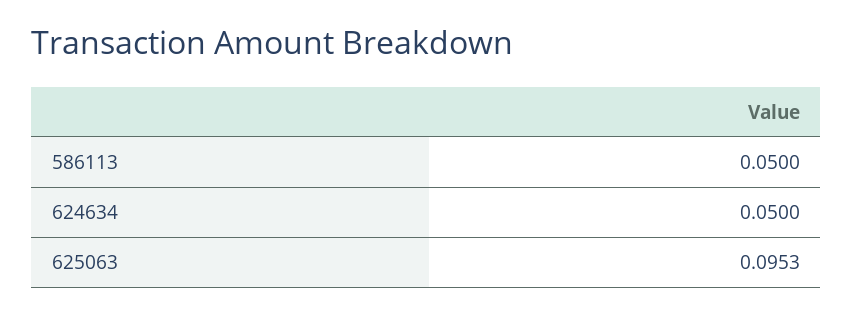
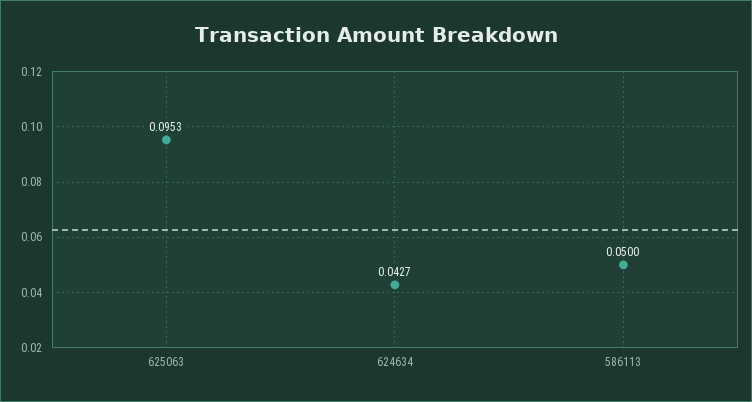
624634: 0.05 -> 0.0427

